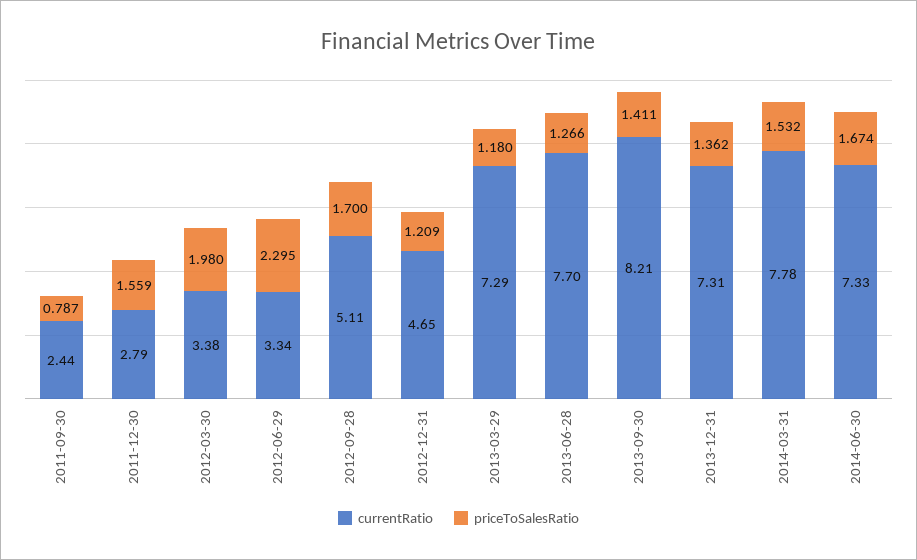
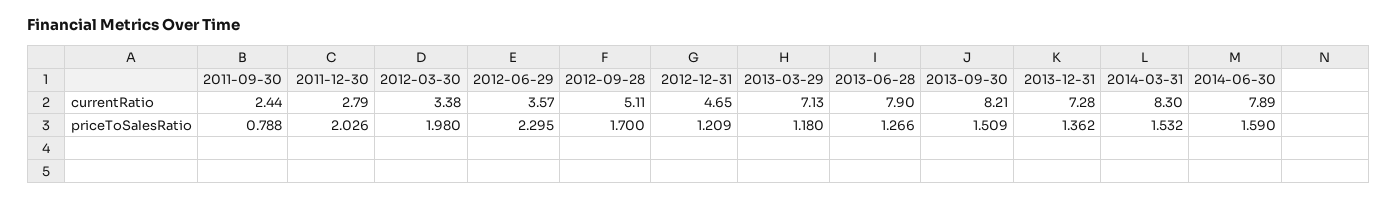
priceToSalesRatio, 2011-09-30: 0.787 -> 0.788
priceToSalesRatio, 2011-12-30: 1.559 -> 2.026
currentRatio, 2012-06-29: 3.34 -> 3.57
currentRatio, 2013-03-29: 7.29 -> 7.13
currentRatio, 2013-06-28: 7.7 -> 7.9
priceToSalesRatio, 2013-09-30: 1.411 -> 1.509
currentRatio, 2013-12-31: 7.31 -> 7.28
currentRatio, 2014-03-31: 7.78 -> 8.3
currentRatio, 2014-06-30: 7.33 -> 7.89
priceToSalesRatio, 2014-06-30: 1.674 -> 1.59

